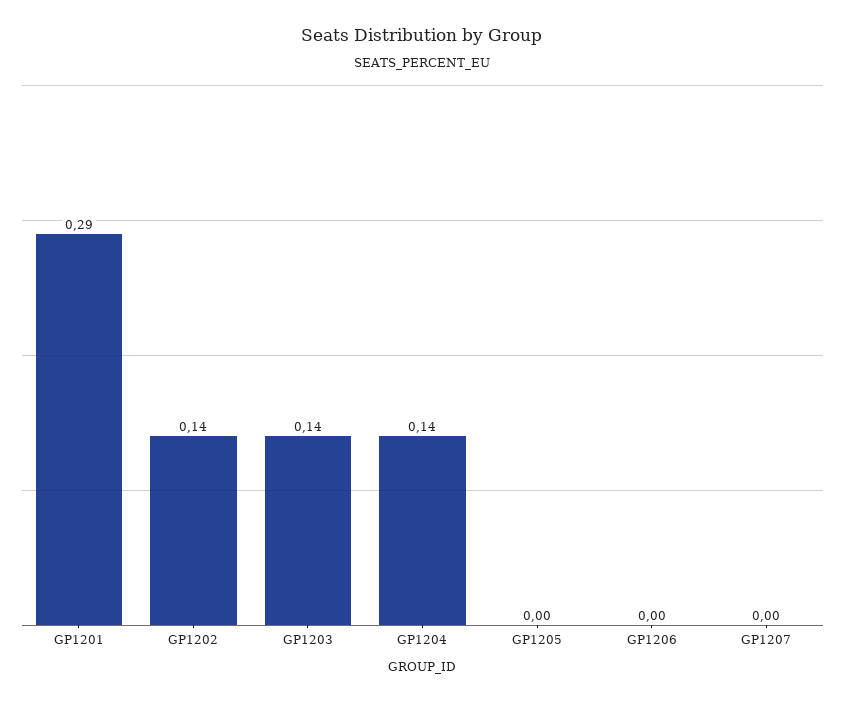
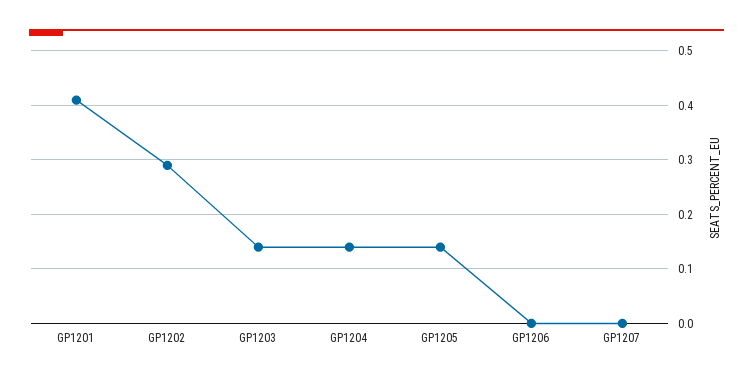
GP1201: 0.29 -> 0.4
GP1202: 0.14 -> 0.3
GP1205: 0 -> 0.15

